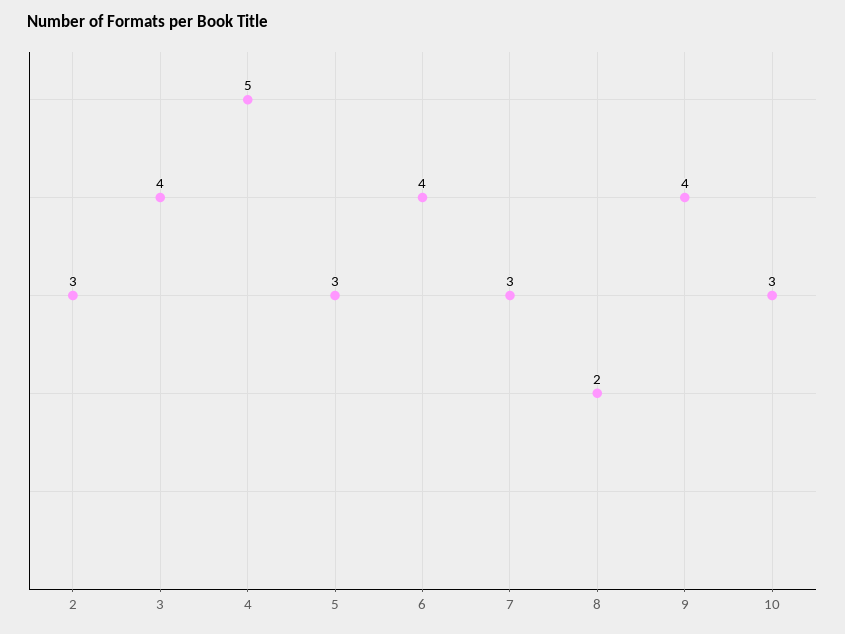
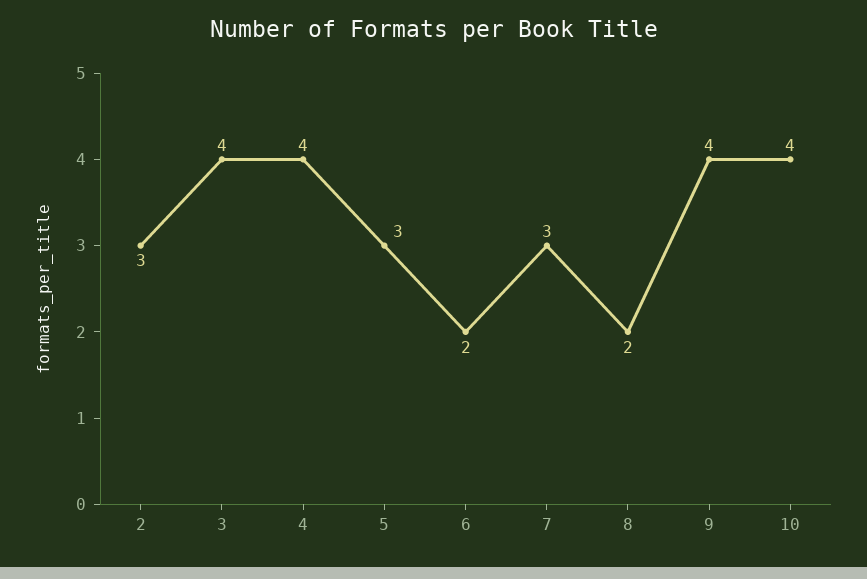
4: 5 -> 4
6: 4 -> 2
10: 3 -> 4

